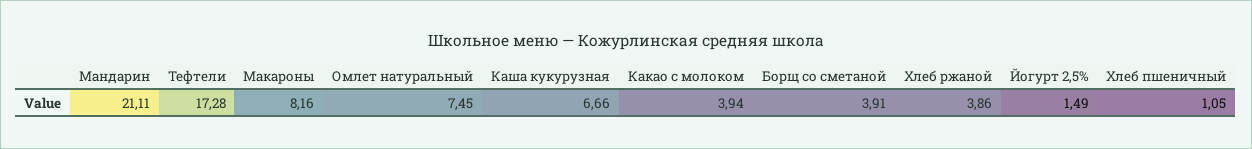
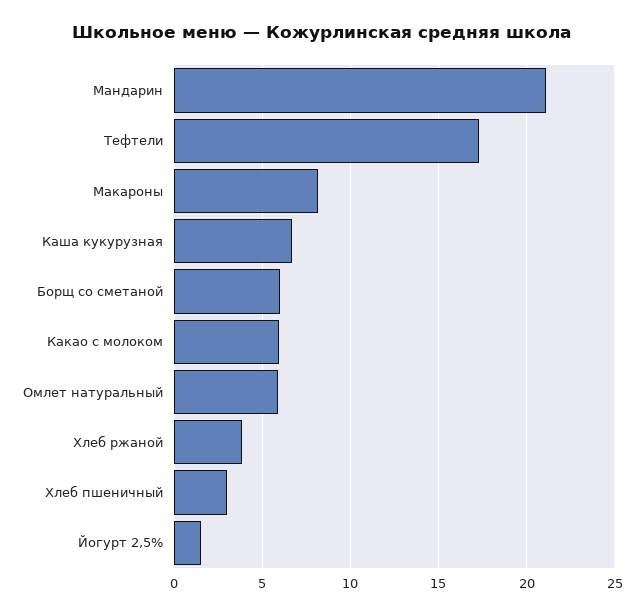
Омлет натуральный: 7.45 -> 6
Какао с молоком: 3.94 -> 6
Борщ со сметаной: 3.91 -> 6
Хлеб пшеничный: 1.05 -> 3

